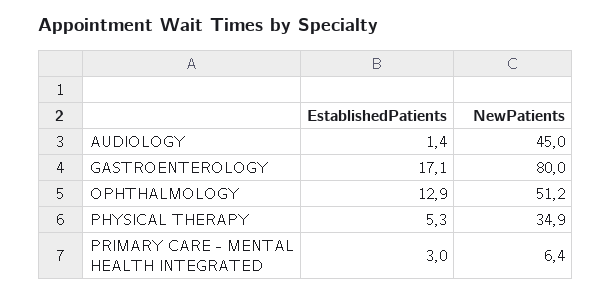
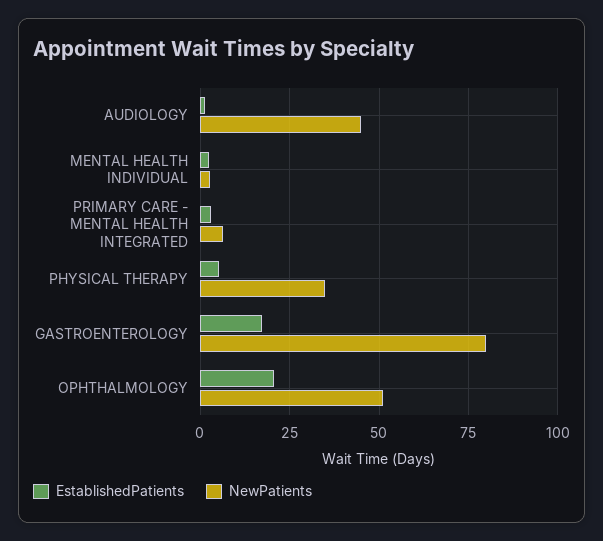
EstablishedPatients, OPHTHALMOLOGY: 12.9 -> 20
EstablishedPatients, MENTAL HEALTH INDIVIDUAL: none -> 2.5
NewPatients, MENTAL HEALTH INDIVIDUAL: none -> 2.5

